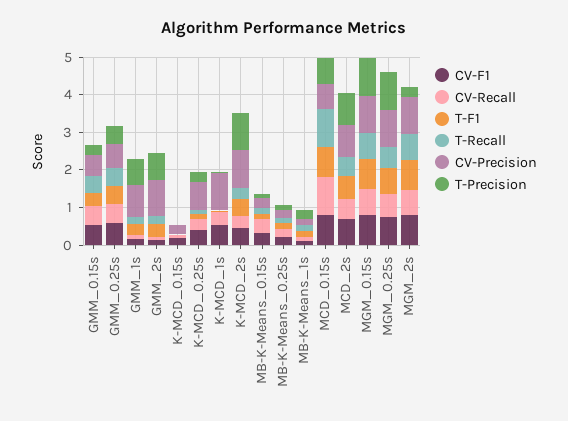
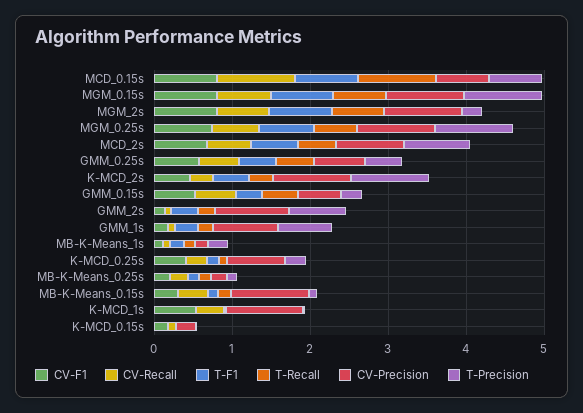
CV-Precision, MB-K-Means_0.15s: 0.25 -> 1

